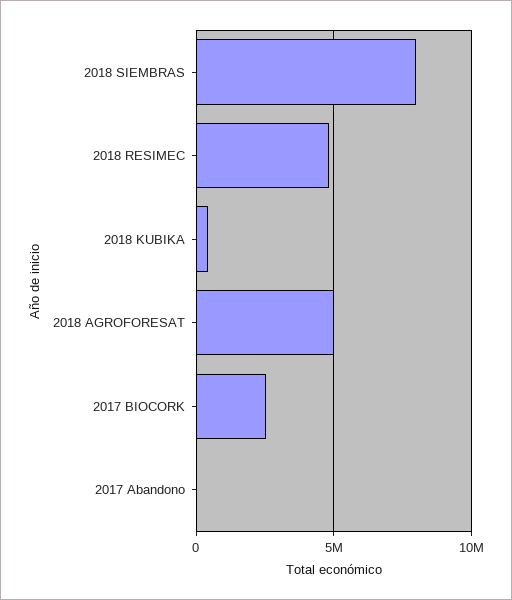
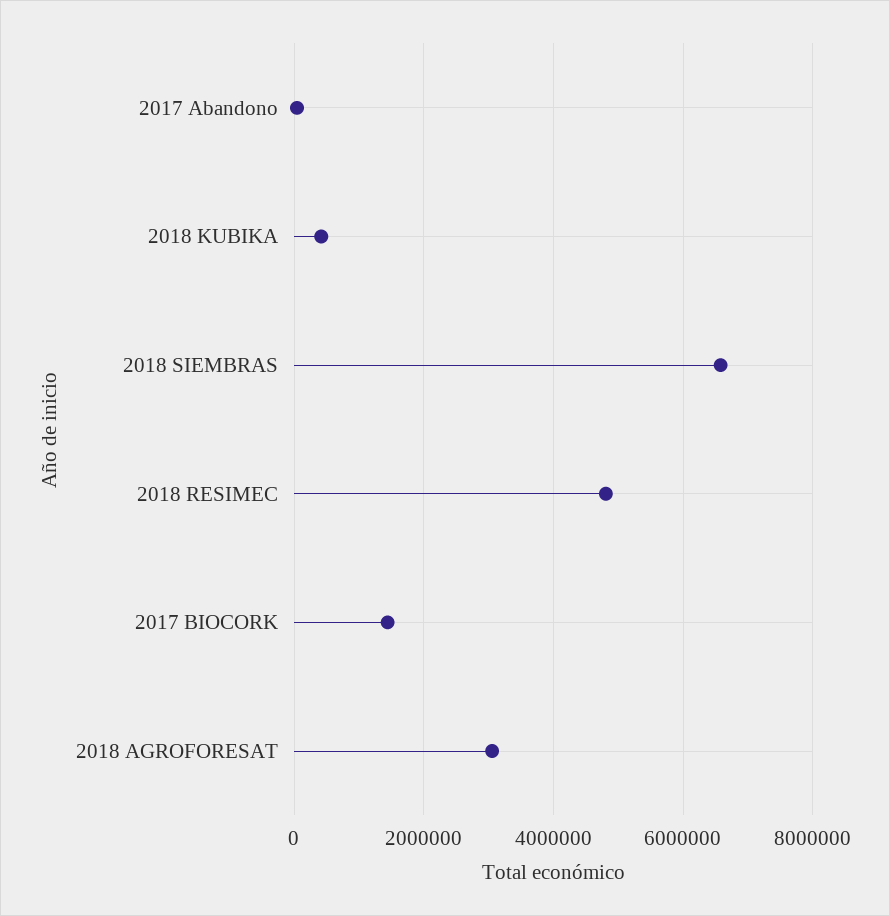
2018 SIEMBRAS: 8000000 -> 6600000
2018 AGROFORESAT: 5000000 -> 3000000
2017 BIOCORK: 2500000 -> 1400000

